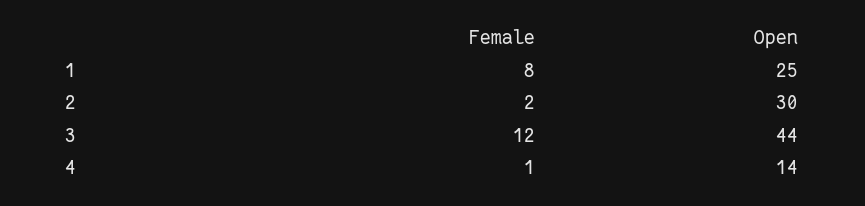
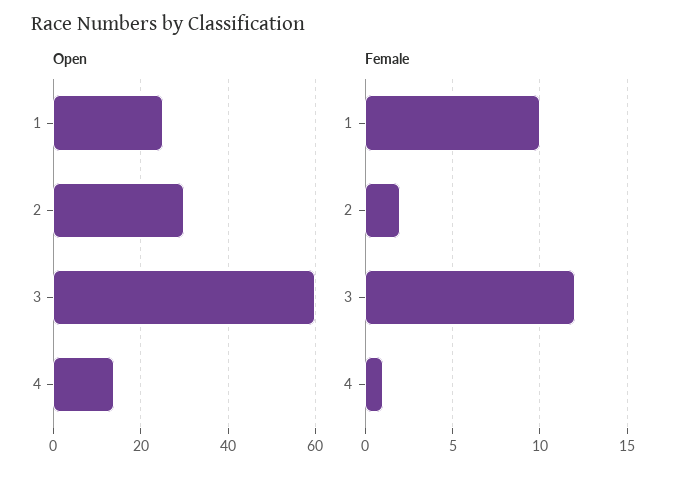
Female, 1: 8 -> 10
Open, 3: 44 -> 60

